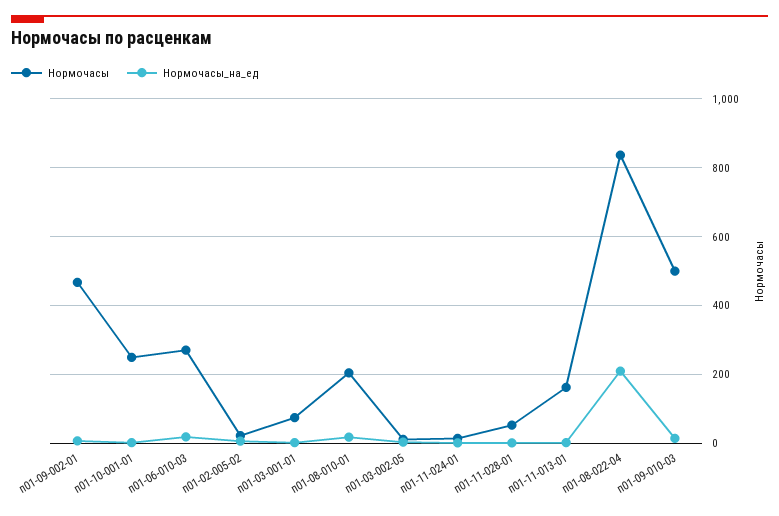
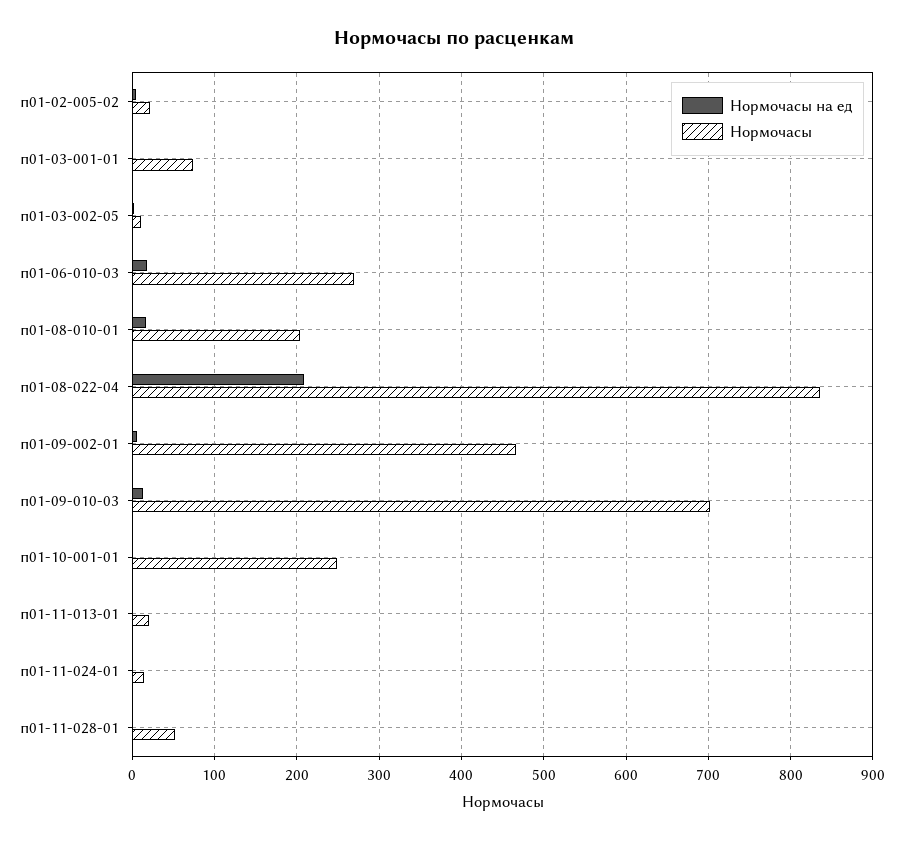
Нормочасы, п01-11-013-01: 160 -> 20
Нормочасы, п01-09-010-03: 500 -> 700

